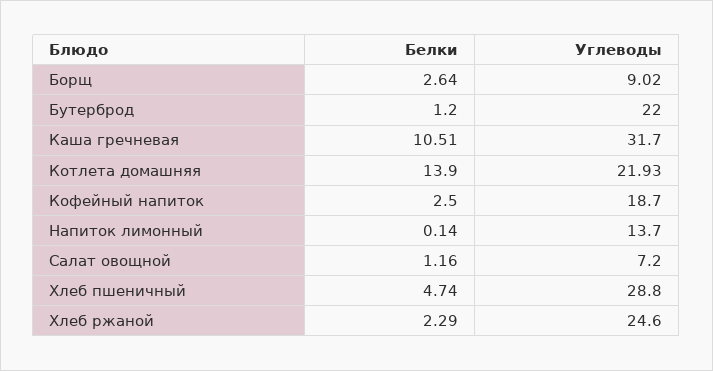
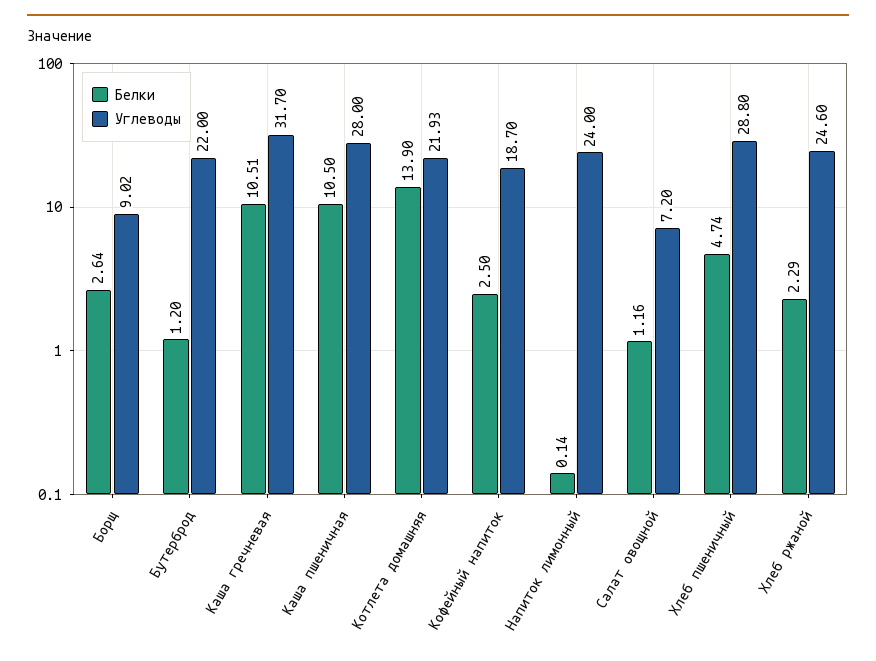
Углеводы, Напиток лимонный: 13.7 -> 24
Белки, Каша пшеничная: none -> 10.5
Углеводы, Каша пшеничная: none -> 28

